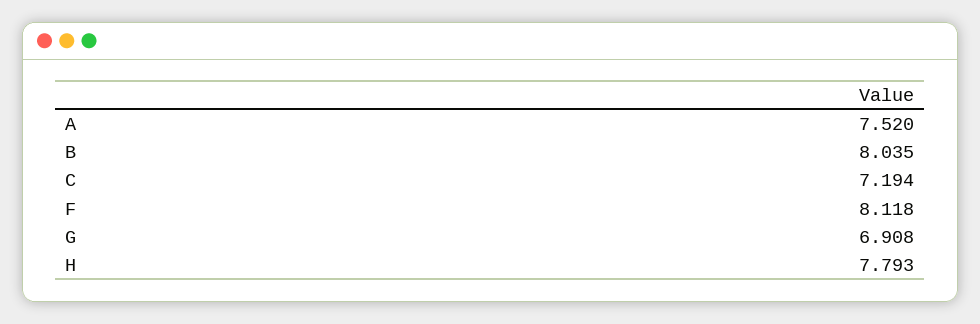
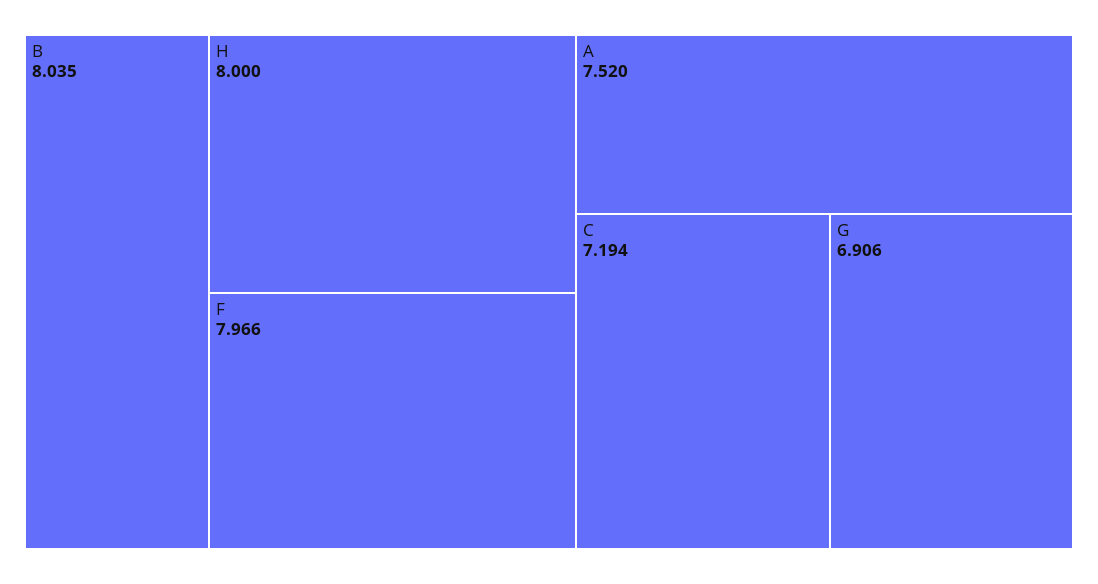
F: 8.118 -> 7.966
G: 6.908 -> 6.906
H: 7.793 -> 8

